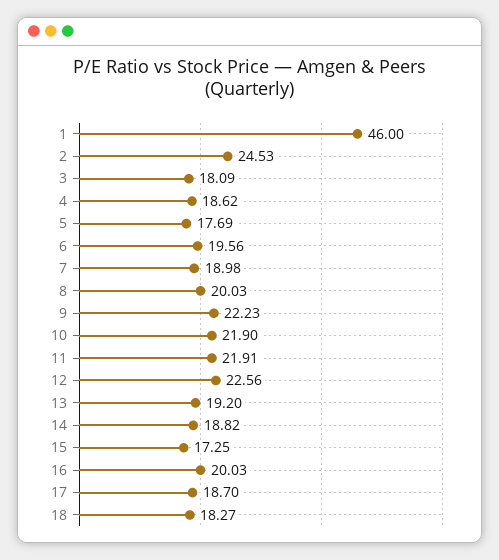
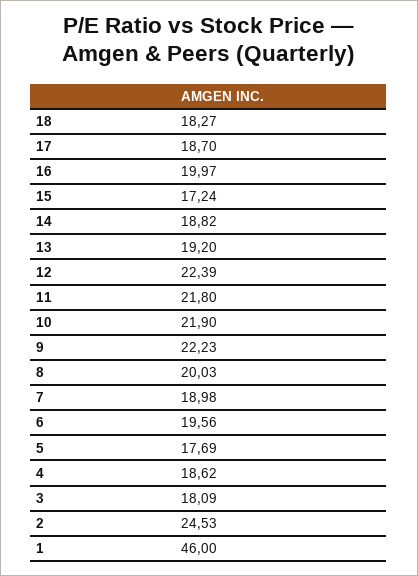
11: 21.91 -> 21.8
12: 22.56 -> 22.39
15: 17.25 -> 17.24
16: 20.03 -> 19.97

